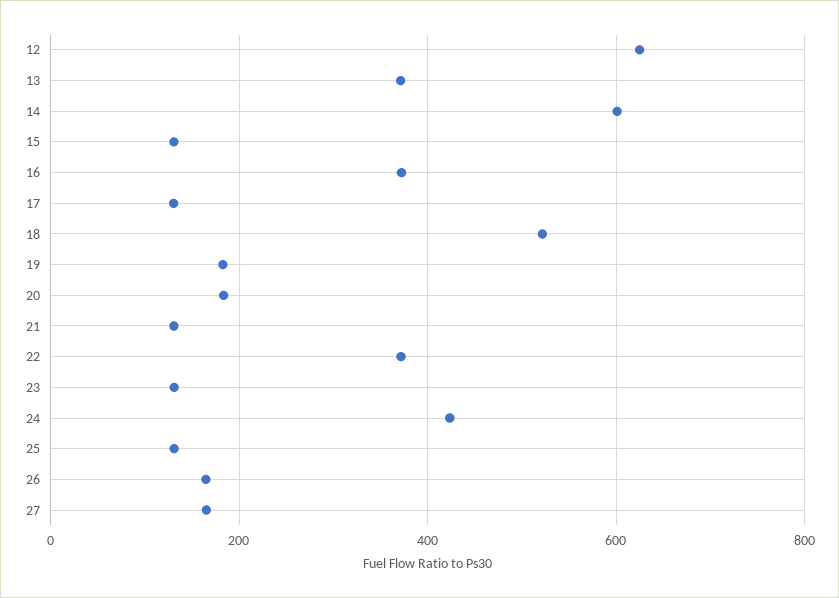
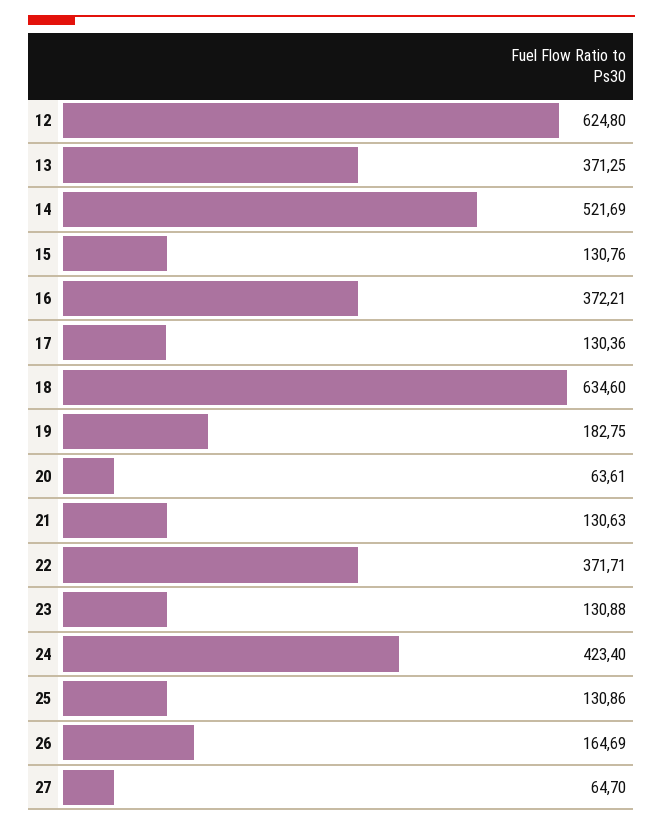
14: 600 -> 521.69
18: 520 -> 634.6
20: 180 -> 63.61
27: 160 -> 64.7

